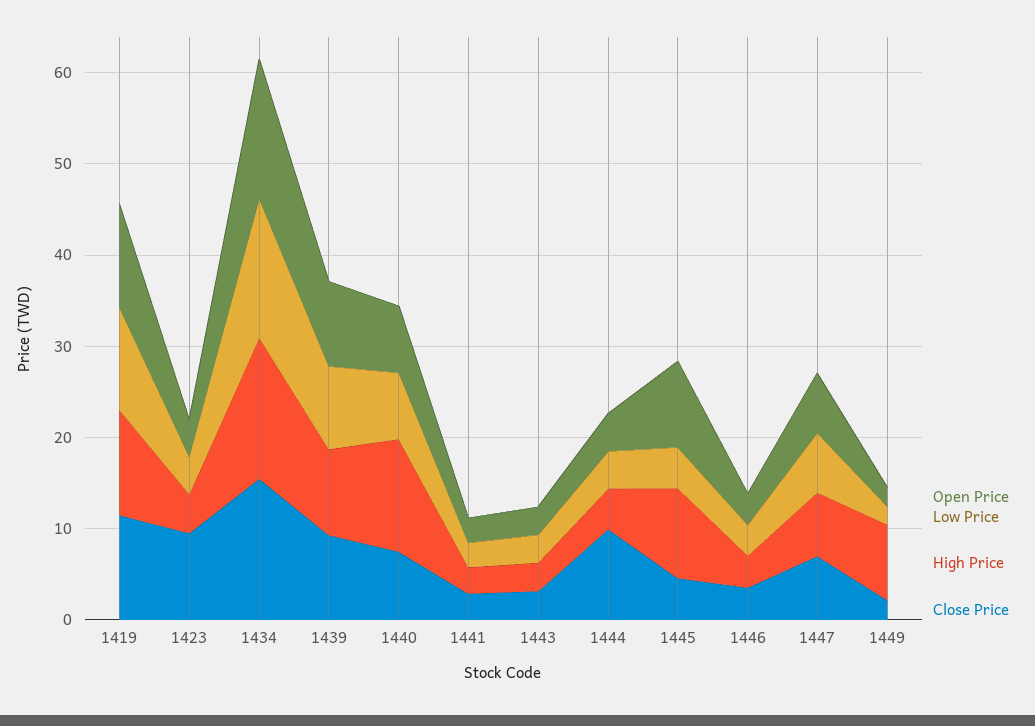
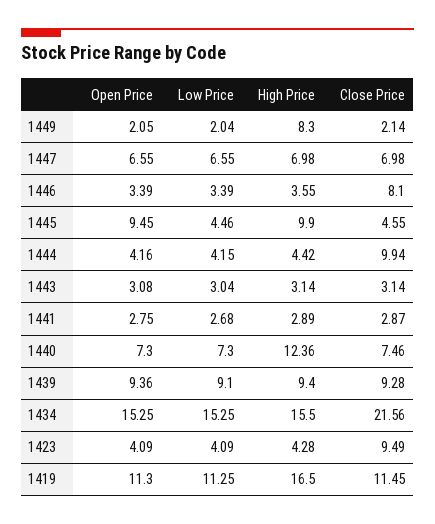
High Price, 1419: 12 -> 16.5
Close Price, 1434: 16 -> 21.56
Close Price, 1446: 4 -> 8.1

